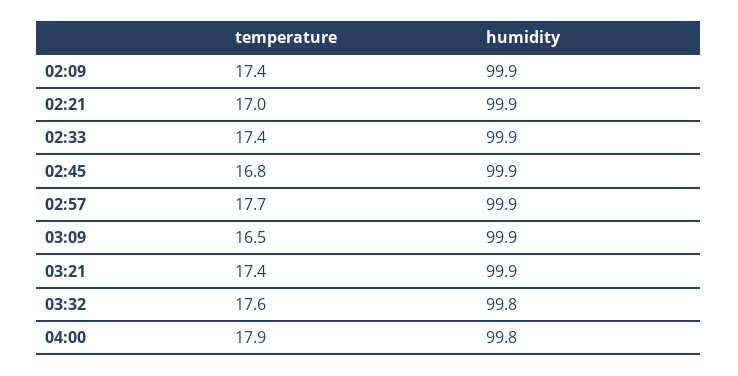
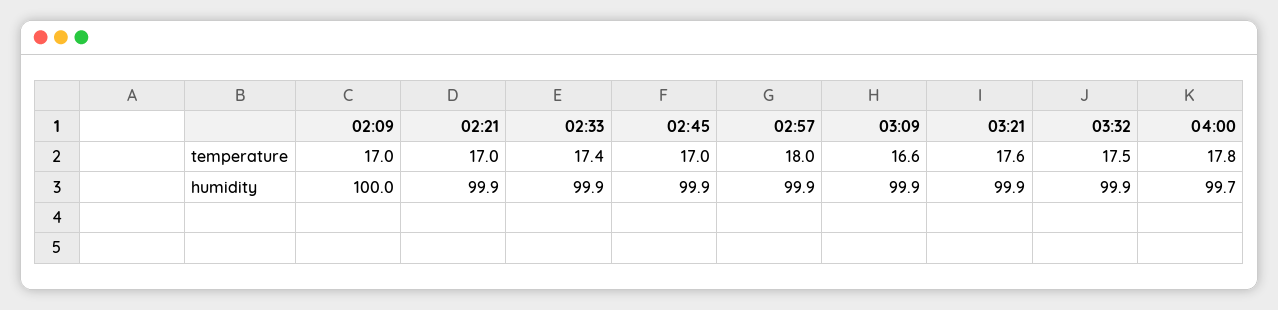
temperature, 02:09: 17.4 -> 17
humidity, 02:09: 99.9 -> 100
temperature, 02:45: 16.8 -> 17
temperature, 02:57: 17.7 -> 18
temperature, 03:09: 16.5 -> 16.6
temperature, 03:21: 17.4 -> 17.6
temperature, 03:32: 17.6 -> 17.5
humidity, 03:32: 99.8 -> 99.9
temperature, 04:00: 17.9 -> 17.8
humidity, 04:00: 99.8 -> 99.7

